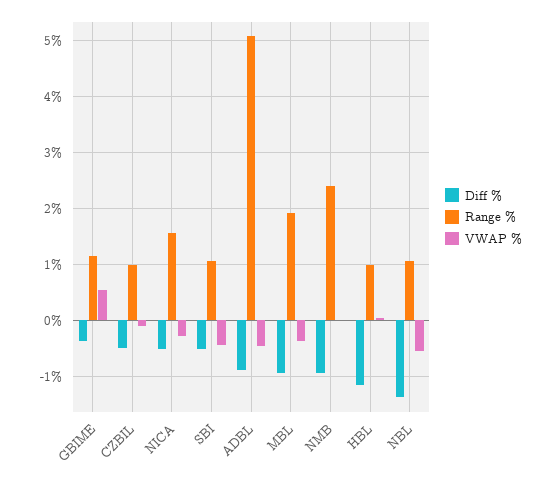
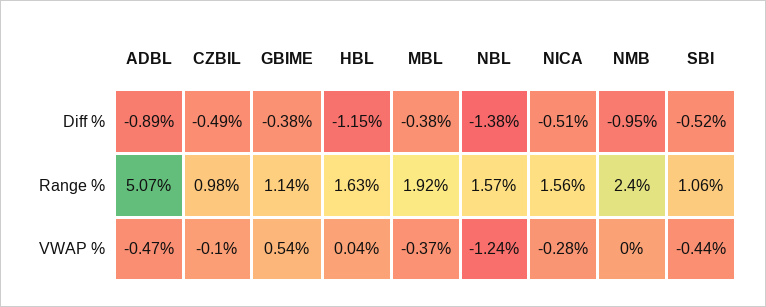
Diff %, MBL: -1 -> -0.38
Range %, HBL: 1 -> 1.63
Range %, NBL: 1 -> 1.57
VWAP %, NBL: -0.6 -> -1.24

